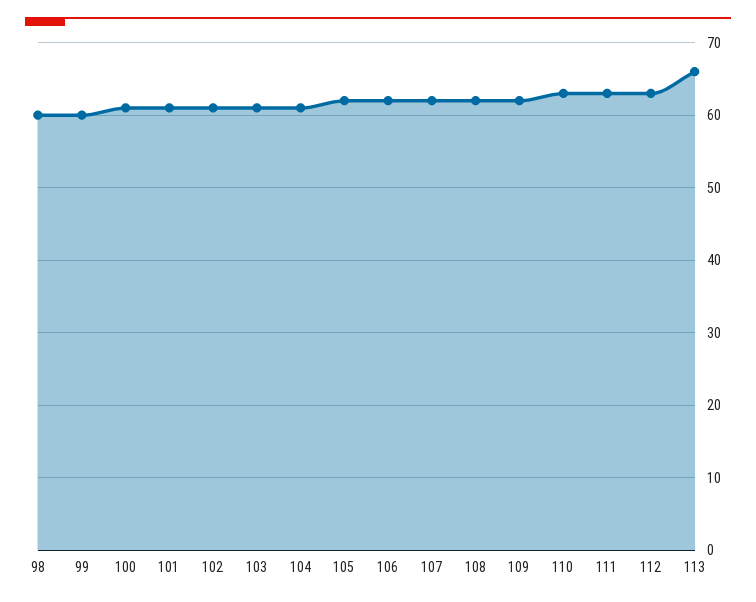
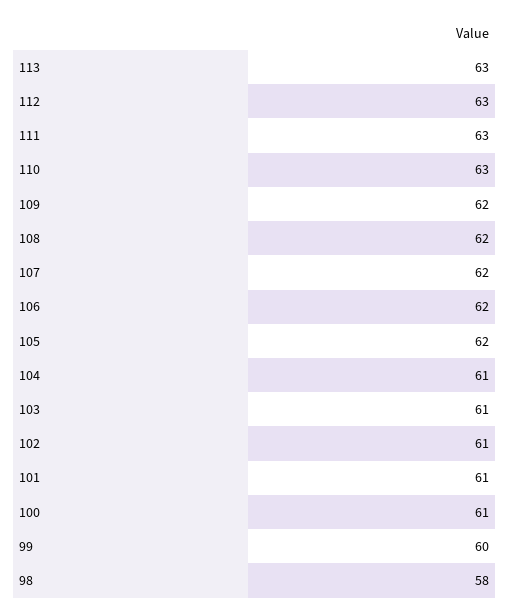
98: 60 -> 58
113: 66 -> 63

